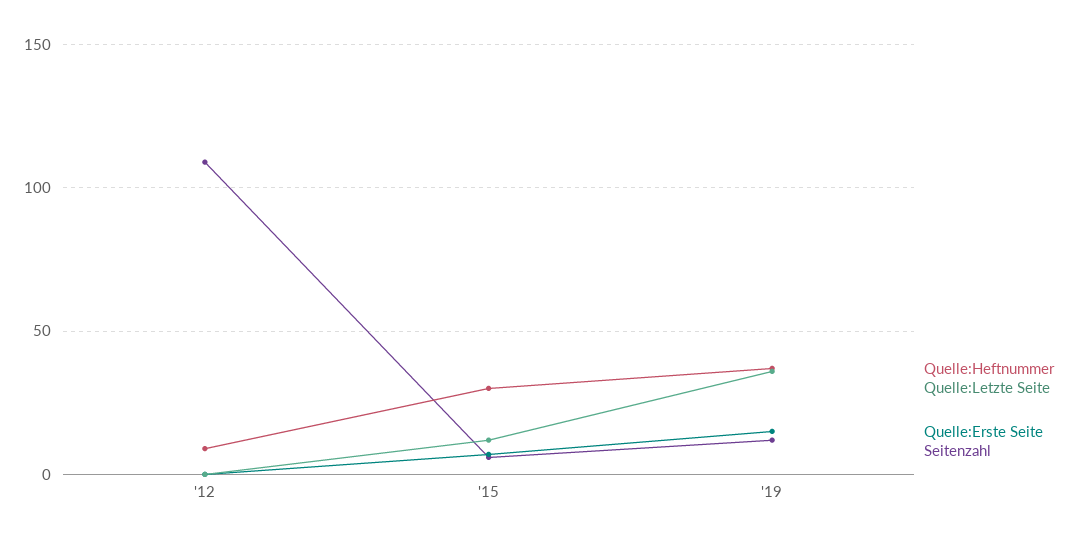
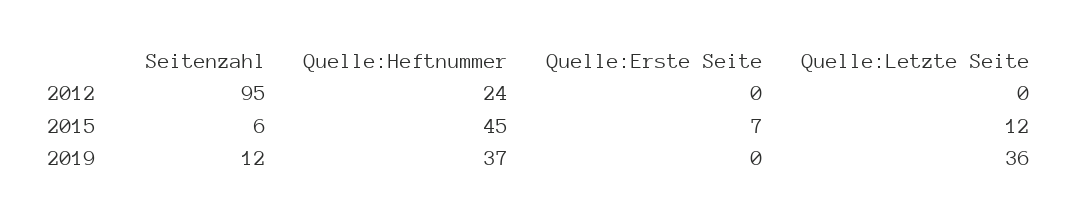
Quelle:Heftnummer, '12: 10 -> 24
Seitenzahl, '12: 110 -> 95
Quelle:Heftnummer, '15: 30 -> 45
Quelle:Erste Seite, '19: 15 -> 0

